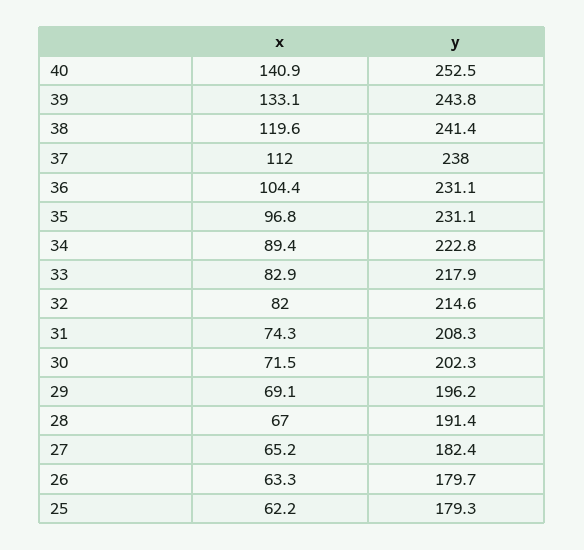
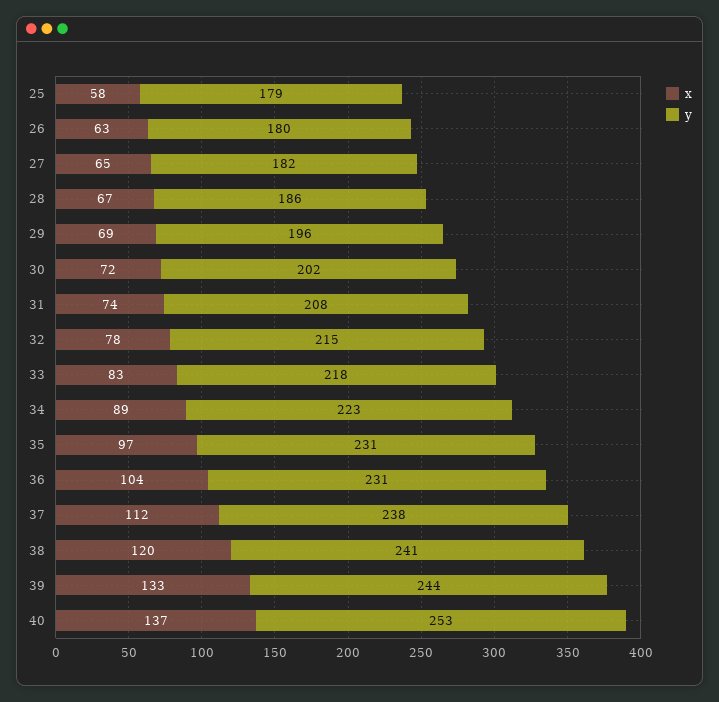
x, 40: 140.9 -> 137
x, 32: 82 -> 78
y, 28: 191.4 -> 186
x, 25: 62.2 -> 58

